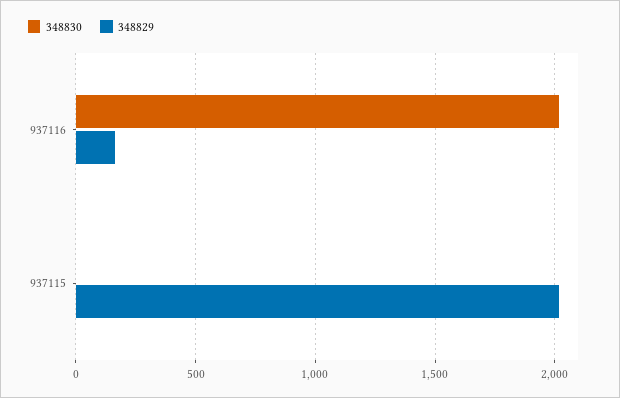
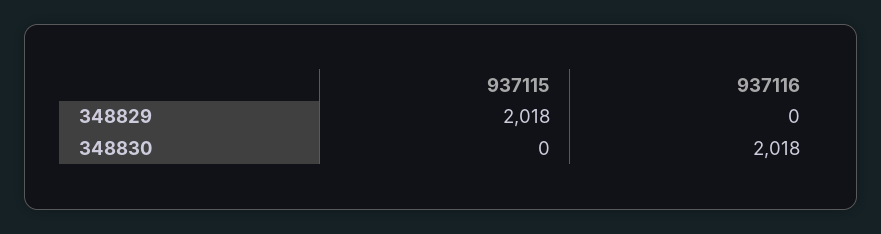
348829, 937116: 150 -> 0

